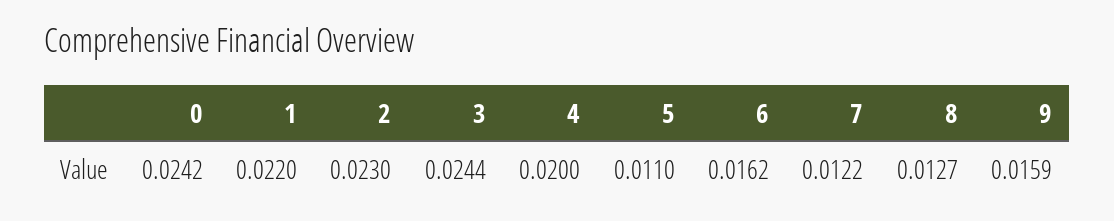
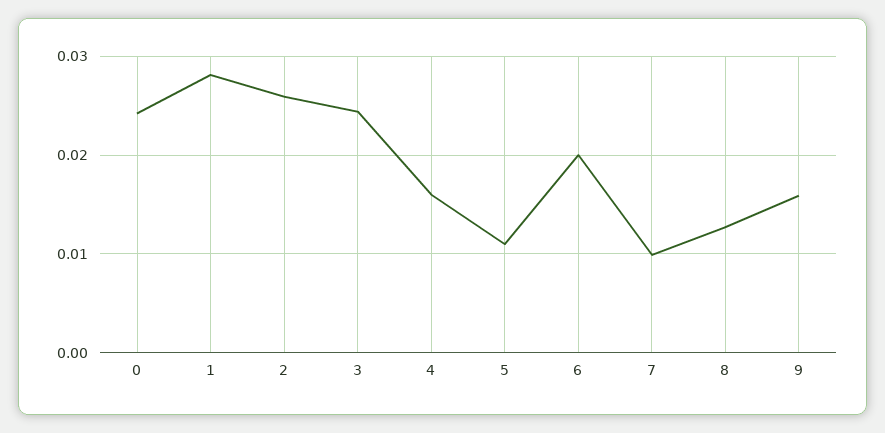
1: 0.022 -> 0.028
2: 0.023 -> 0.026
4: 0.02 -> 0.016
6: 0.0162 -> 0.02
7: 0.0122 -> 0.01

